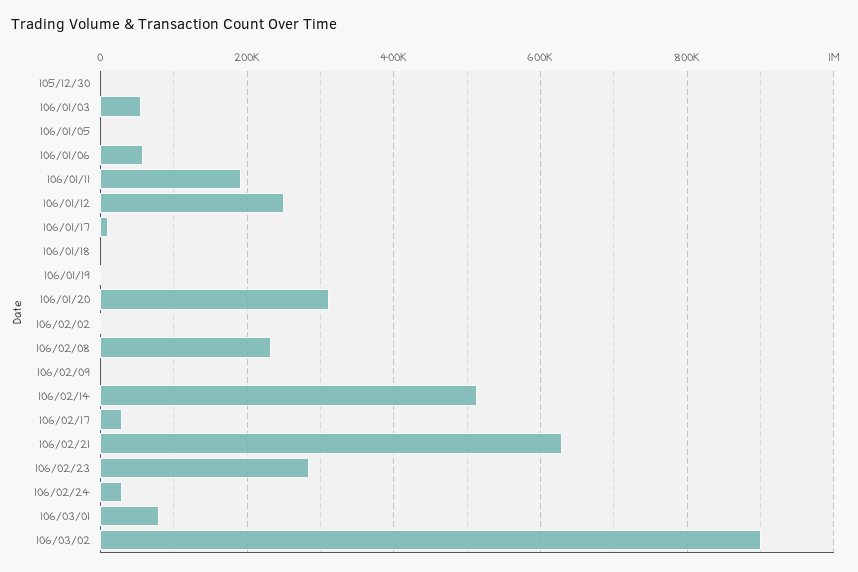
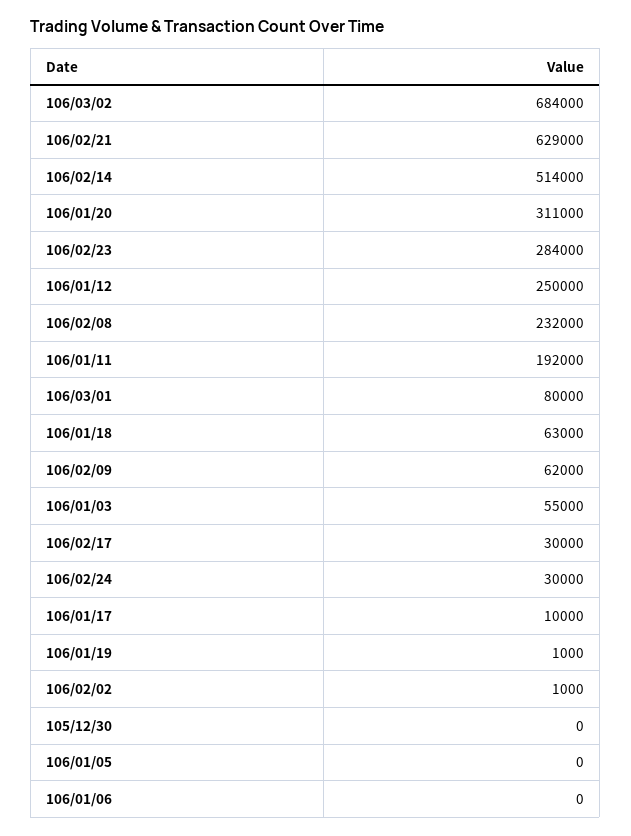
106/01/06: 60000 -> 0
106/01/18: 0 -> 63000
106/02/09: 0 -> 62000
106/03/02: 900000 -> 684000

